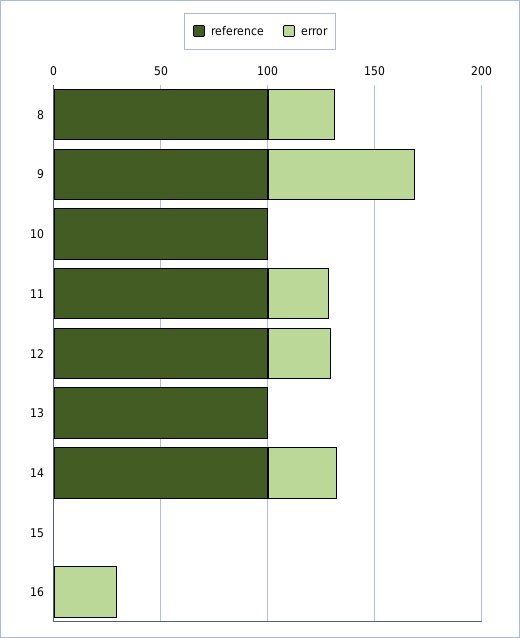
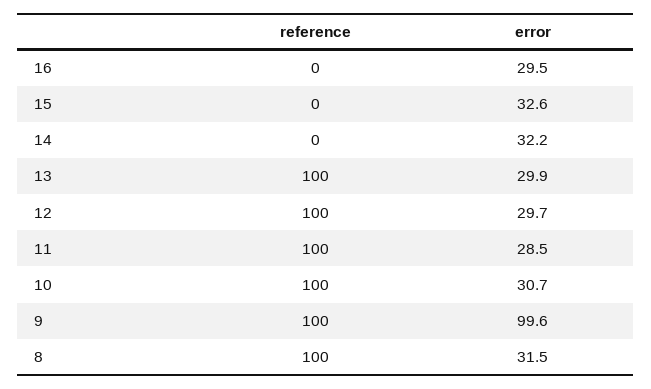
error, 9: 70 -> 99.6
error, 10: 0 -> 30.7
error, 13: 0 -> 29.9
reference, 14: 100 -> 0
error, 15: 0 -> 32.6

